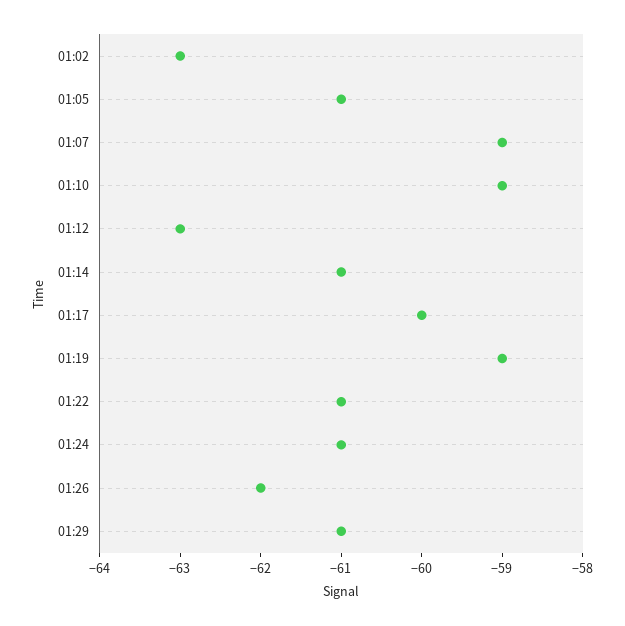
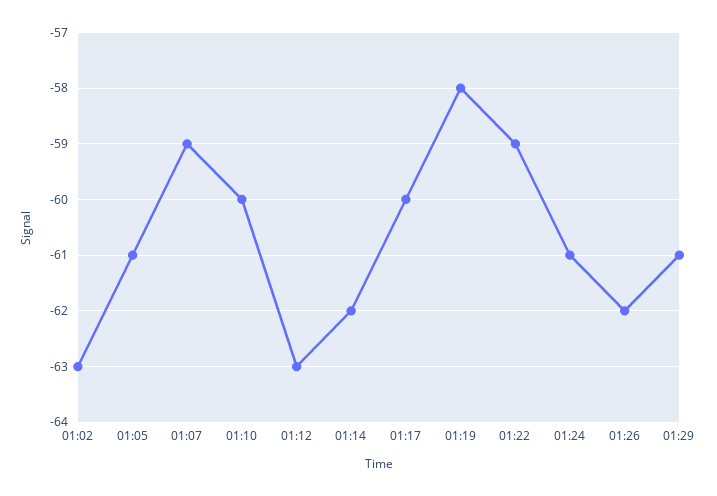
01:10: -59 -> -60
01:14: -61 -> -62
01:19: -59 -> -58
01:22: -61 -> -59

